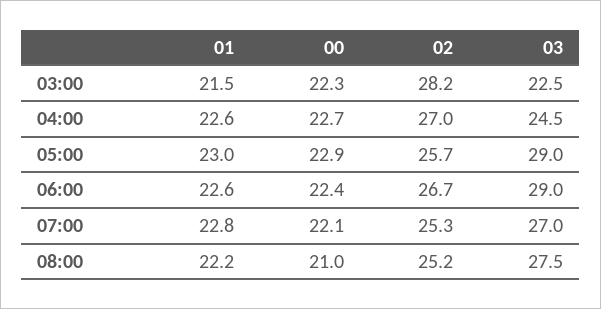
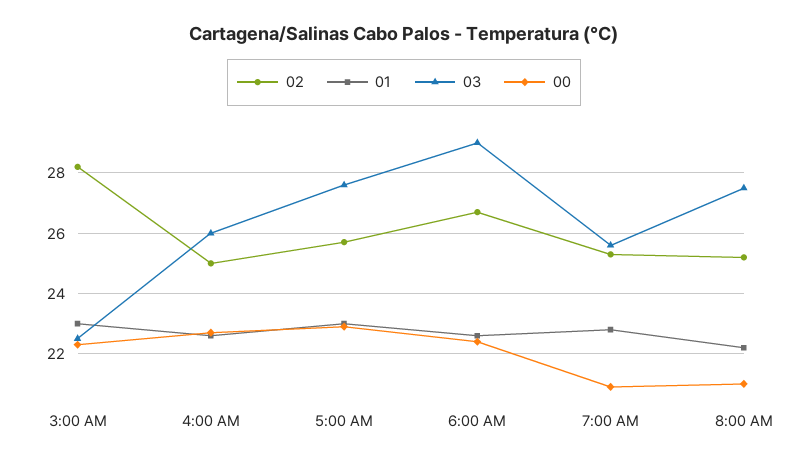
01, 03:00: 21.5 -> 23
02, 04:00: 27 -> 25
03, 04:00: 24.5 -> 26
03, 05:00: 29 -> 27.5
00, 07:00: 22.1 -> 21
03, 07:00: 27 -> 25.5

